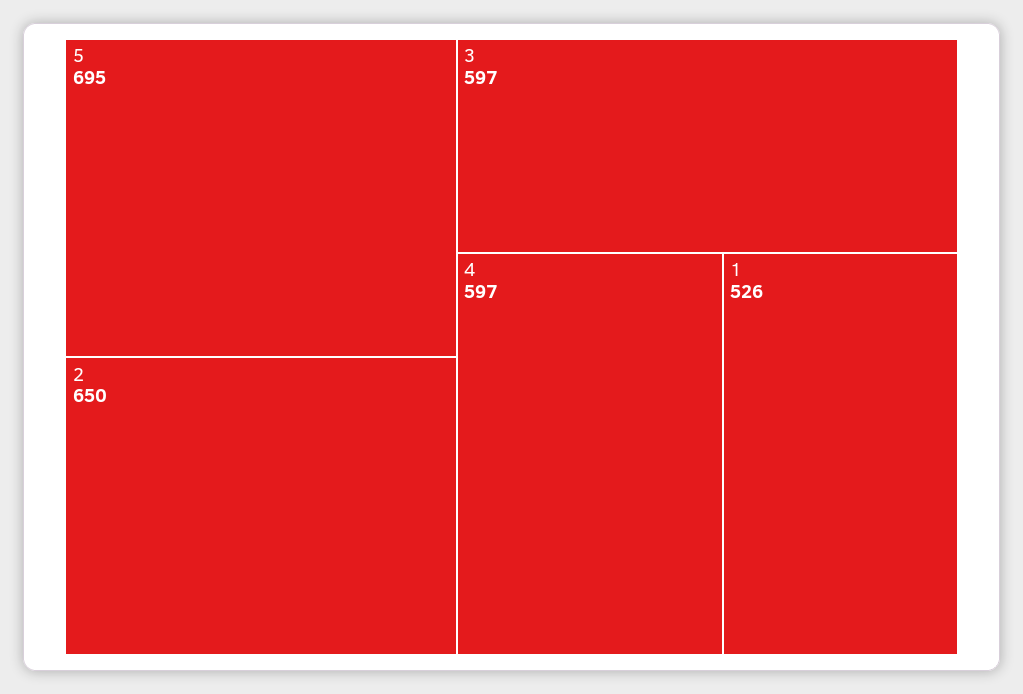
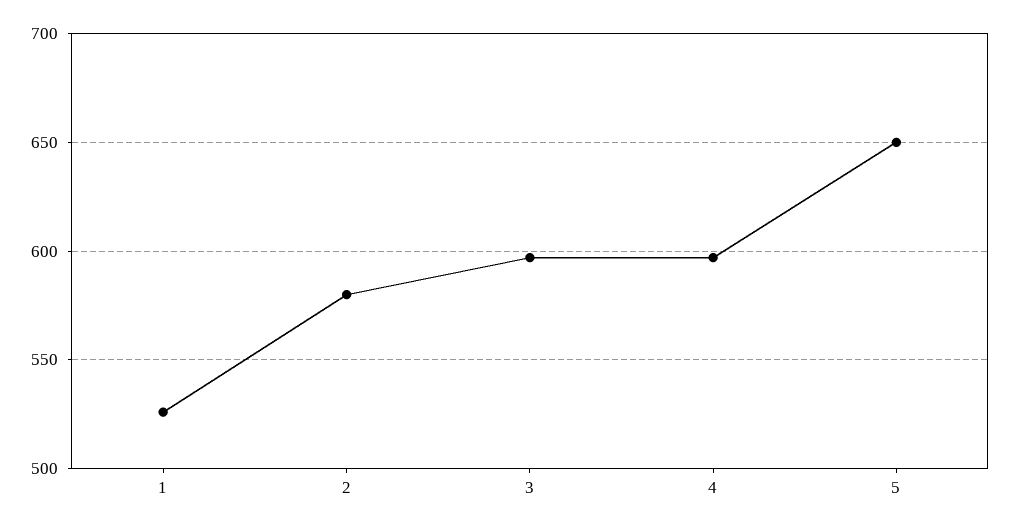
5: 695 -> 650
2: 650 -> 580

